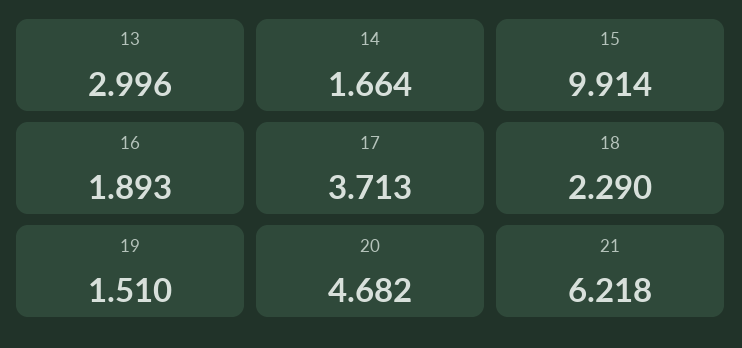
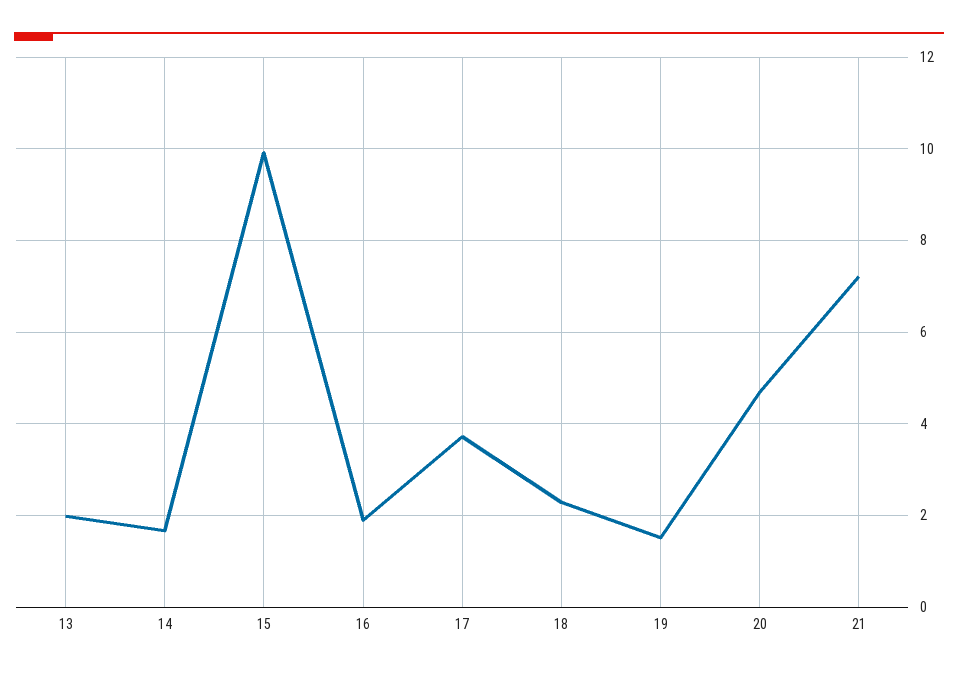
13: 2.996 -> 2
21: 6.218 -> 7.2

